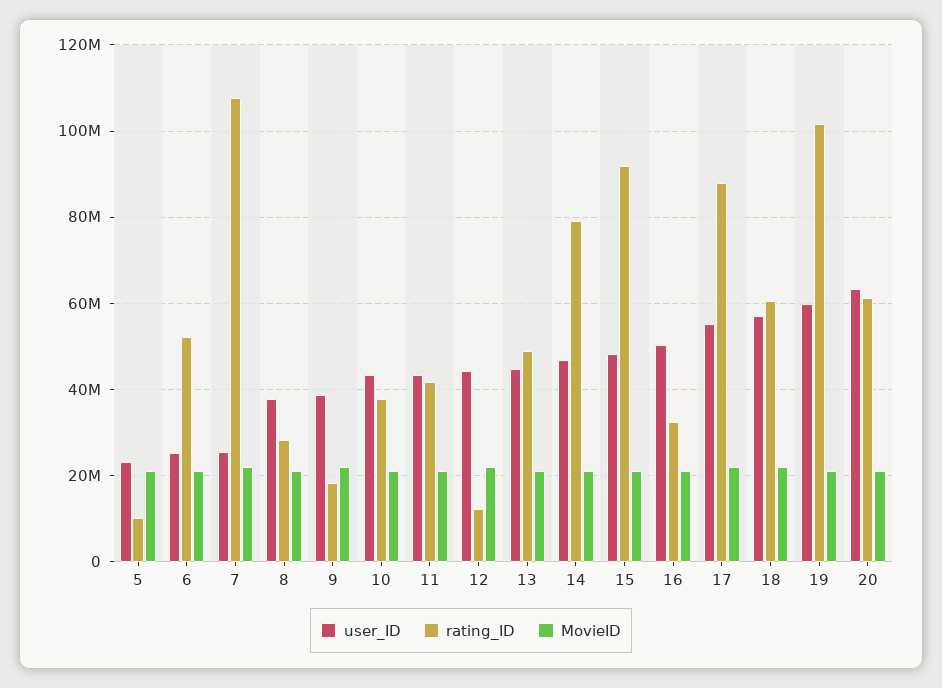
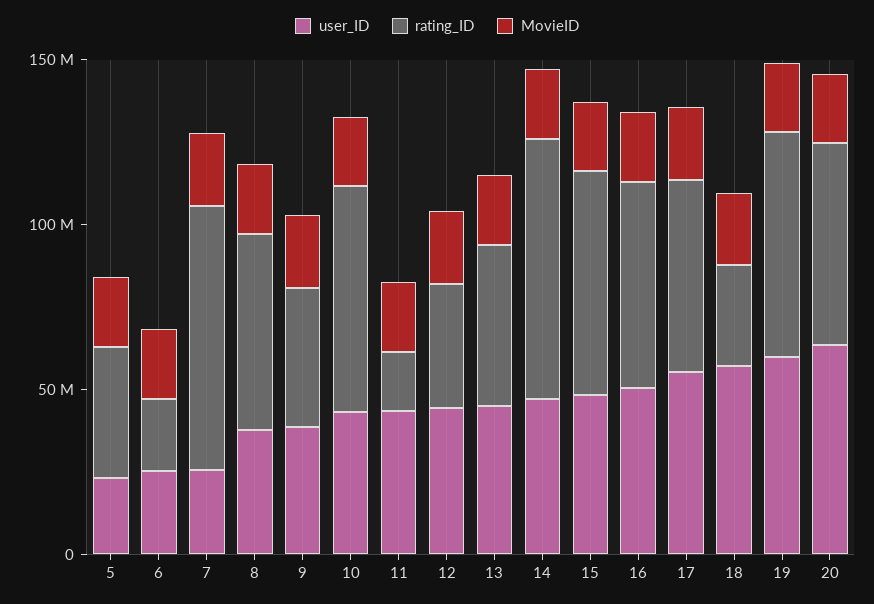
rating_ID, 5: 10000000 -> 40000000
rating_ID, 6: 52000000 -> 20000000
rating_ID, 7: 108000000 -> 80000000
rating_ID, 8: 28000000 -> 60000000
rating_ID, 9: 18000000 -> 40000000
rating_ID, 10: 38000000 -> 70000000
rating_ID, 11: 42000000 -> 20000000
rating_ID, 12: 12000000 -> 40000000
rating_ID, 15: 92000000 -> 70000000
rating_ID, 16: 32000000 -> 60000000
rating_ID, 17: 88000000 -> 60000000
rating_ID, 18: 60000000 -> 30000000
rating_ID, 19: 102000000 -> 70000000

